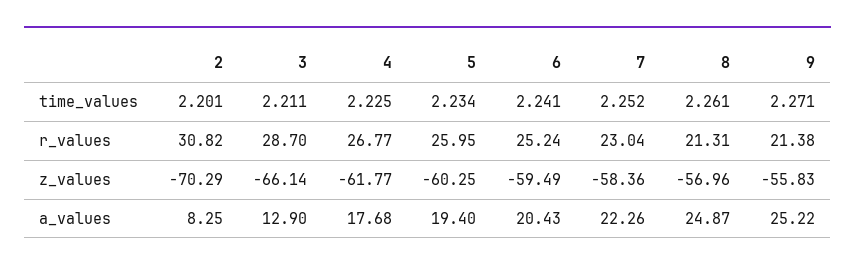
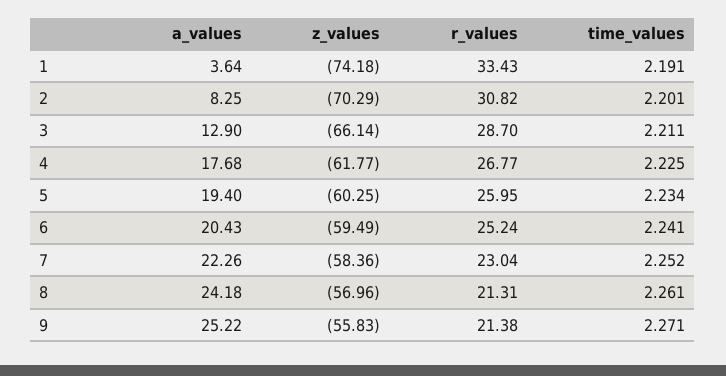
8, a_values: 24.87 -> 24.18
1, a_values: none -> 3.64
1, z_values: none -> -74.18
1, r_values: none -> 33.43
1, time_values: none -> 2.191

